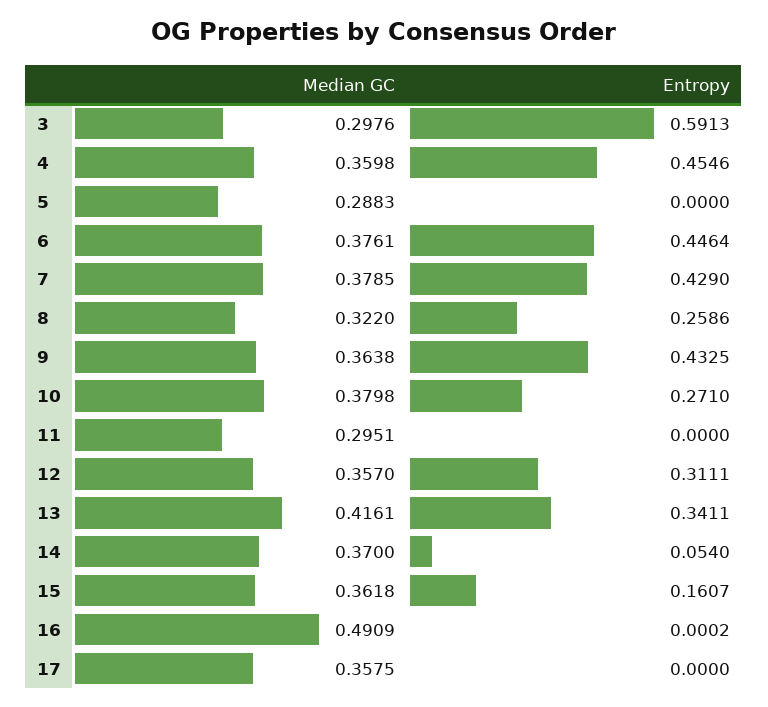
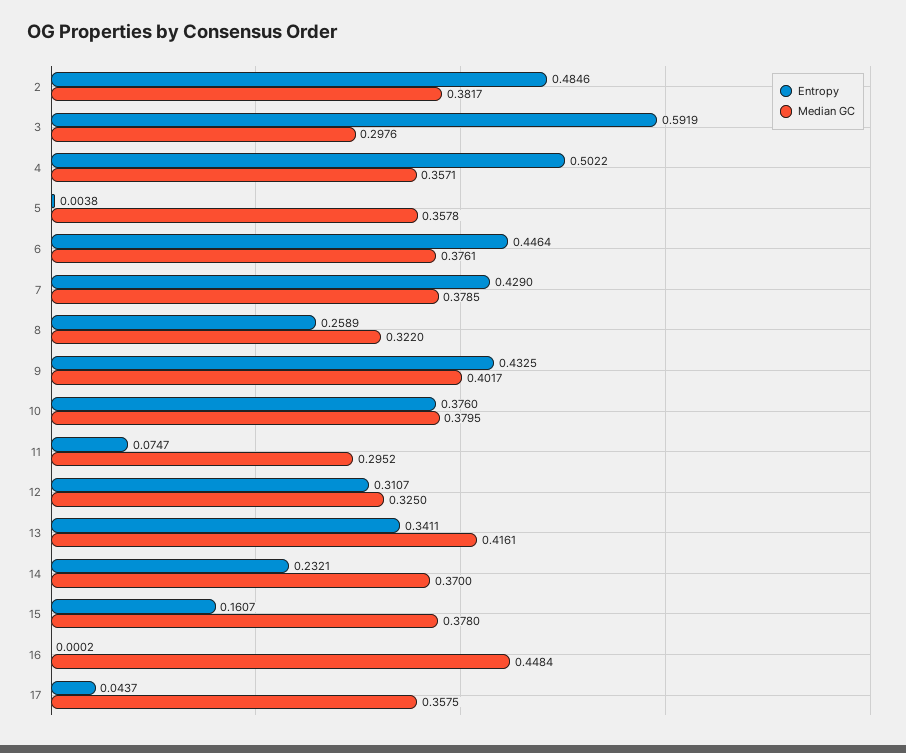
Entropy, 3: 0.5913 -> 0.5919
Median GC, 4: 0.3598 -> 0.3571
Entropy, 4: 0.4546 -> 0.5022
Median GC, 5: 0.2883 -> 0.3578
Entropy, 5: 0 -> 0.0038
Entropy, 8: 0.2586 -> 0.2589
Median GC, 9: 0.3638 -> 0.4017
Median GC, 10: 0.3798 -> 0.3795
Entropy, 10: 0.271 -> 0.376
Median GC, 11: 0.2951 -> 0.2952
Entropy, 11: 0 -> 0.0747
Median GC, 12: 0.357 -> 0.325
Entropy, 12: 0.3111 -> 0.3107
Entropy, 14: 0.054 -> 0.2321
Median GC, 15: 0.3618 -> 0.378
Median GC, 16: 0.4909 -> 0.4484
Entropy, 17: 0 -> 0.0437
Entropy, 2: none -> 0.4846
Median GC, 2: none -> 0.3817

